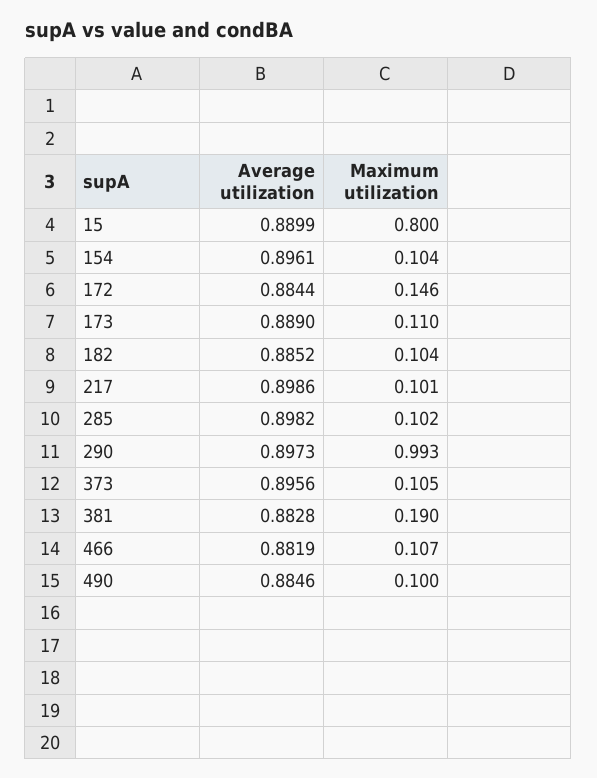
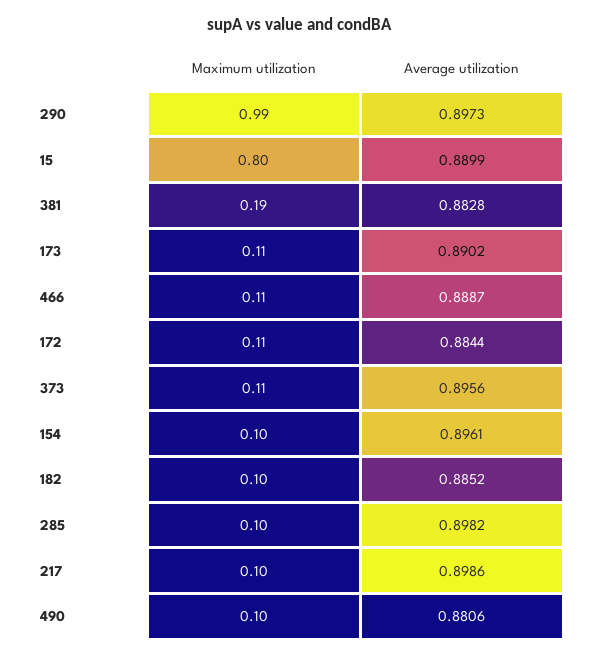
Maximum utilization, 172: 0.146 -> 0.11
Average utilization, 173: 0.889 -> 0.8902
Average utilization, 466: 0.8819 -> 0.8887
Average utilization, 490: 0.8846 -> 0.8806

